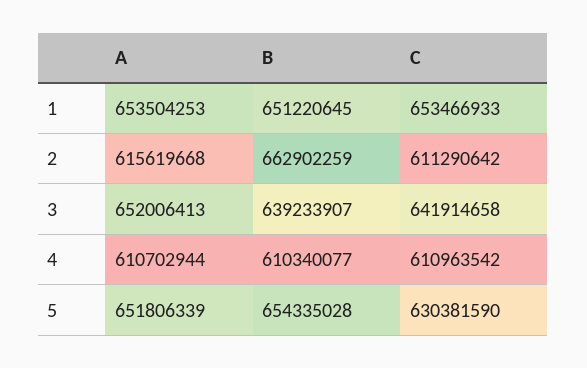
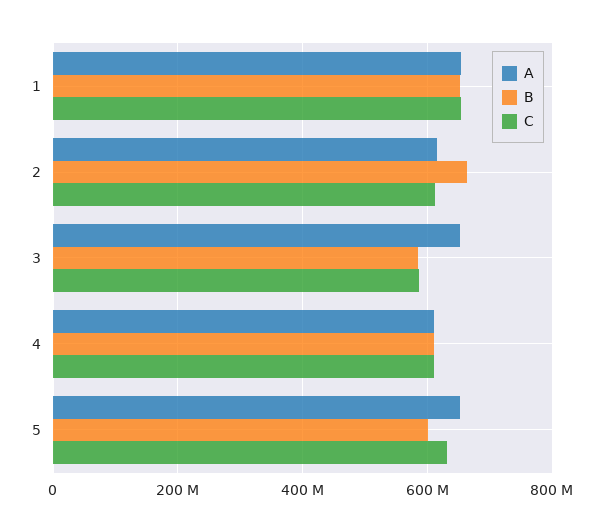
B, 3: 639233907 -> 580000000
C, 3: 641914658 -> 580000000
B, 5: 654335028 -> 600000000

